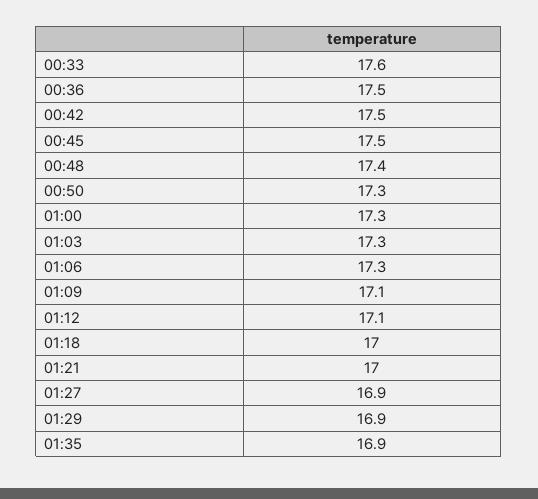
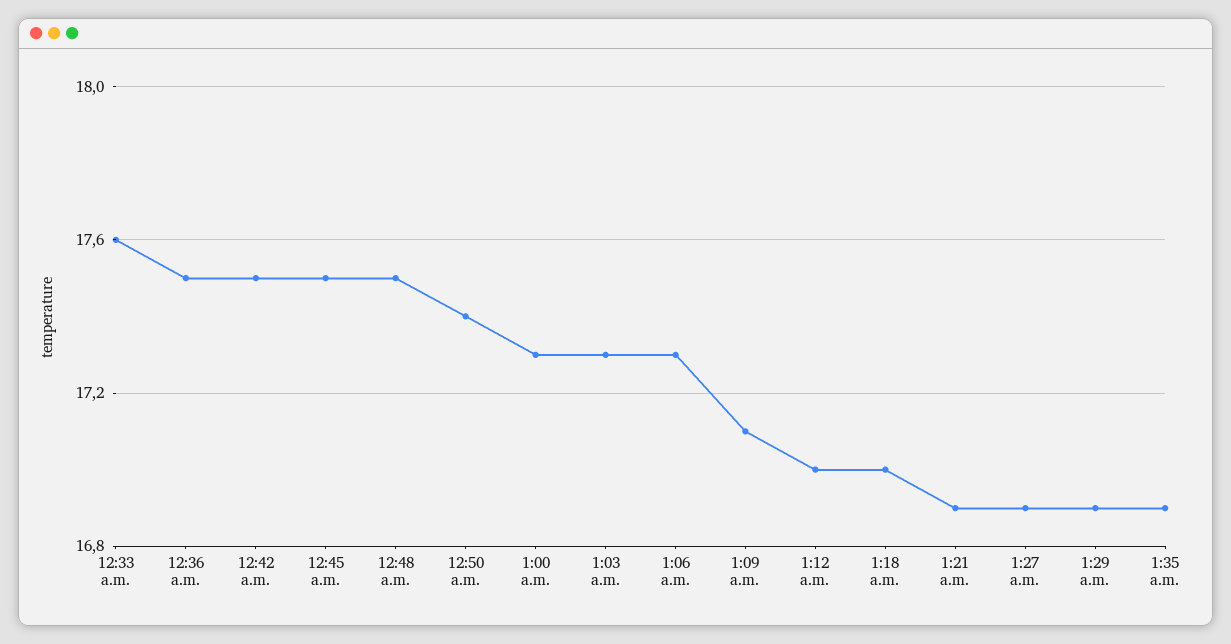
00:48: 17.4 -> 17.5
00:50: 17.3 -> 17.4
01:12: 17.1 -> 17
01:21: 17 -> 16.9

